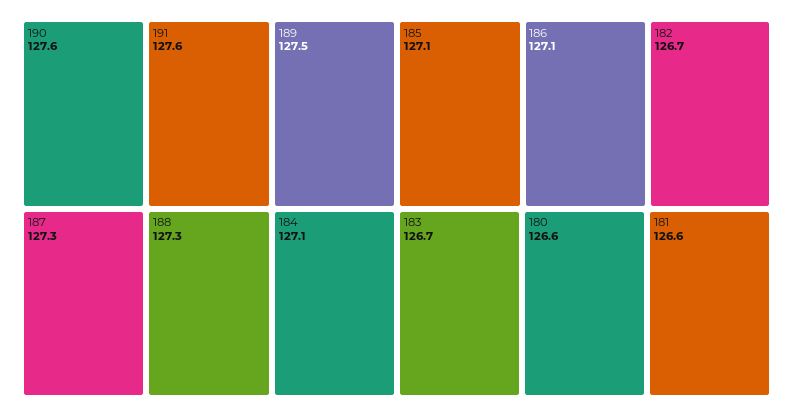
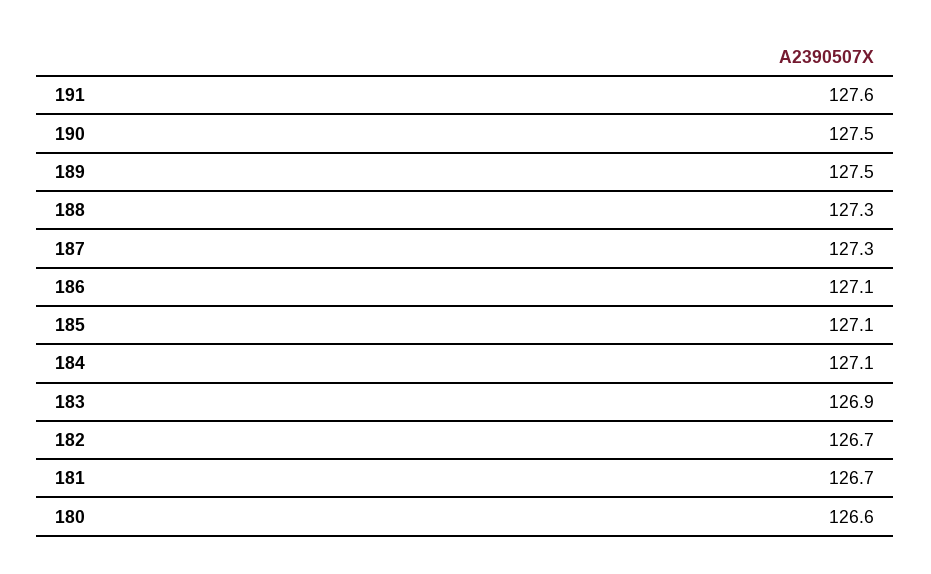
190: 127.6 -> 127.5
183: 126.7 -> 126.9
181: 126.6 -> 126.7

